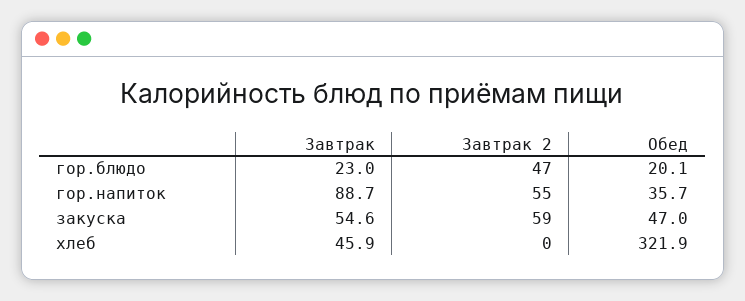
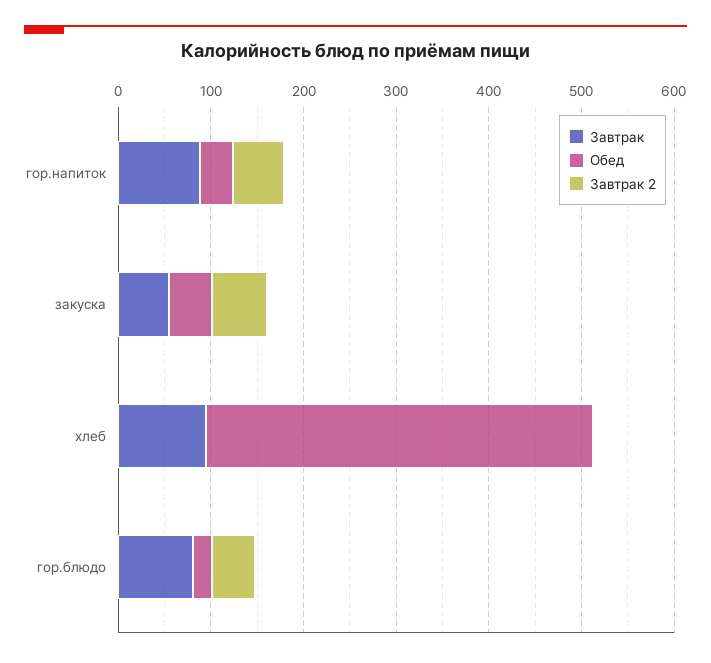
Завтрак, гор.блюдо: 23 -> 80
Завтрак, хлеб: 45.9 -> 100
Обед, хлеб: 321.9 -> 420

